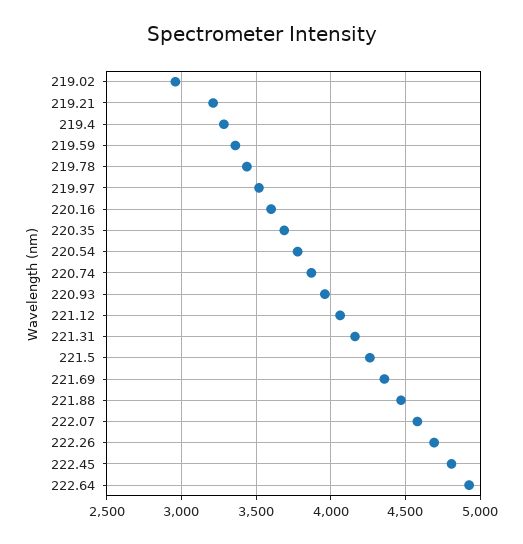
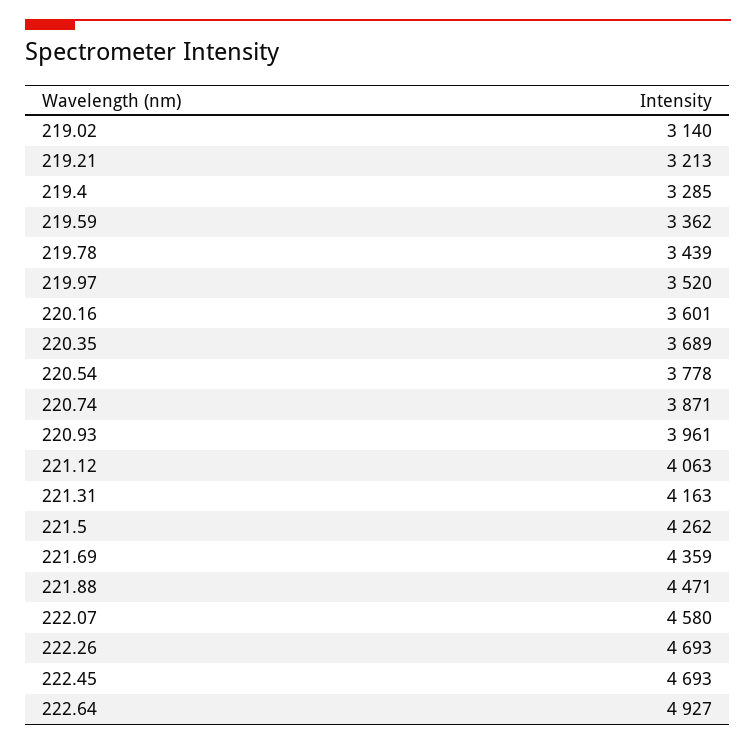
219.02: 2950 -> 3140
222.45: 4800 -> 4693

